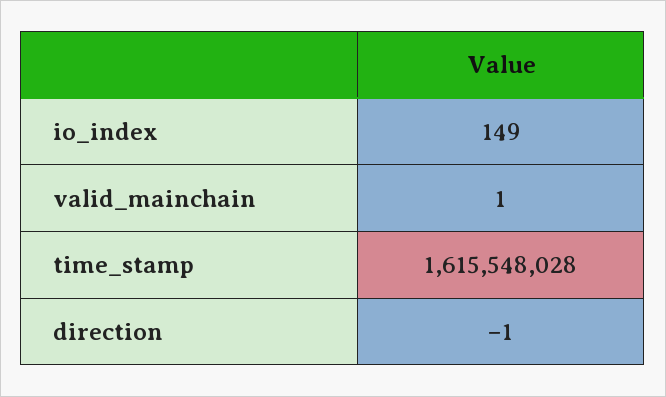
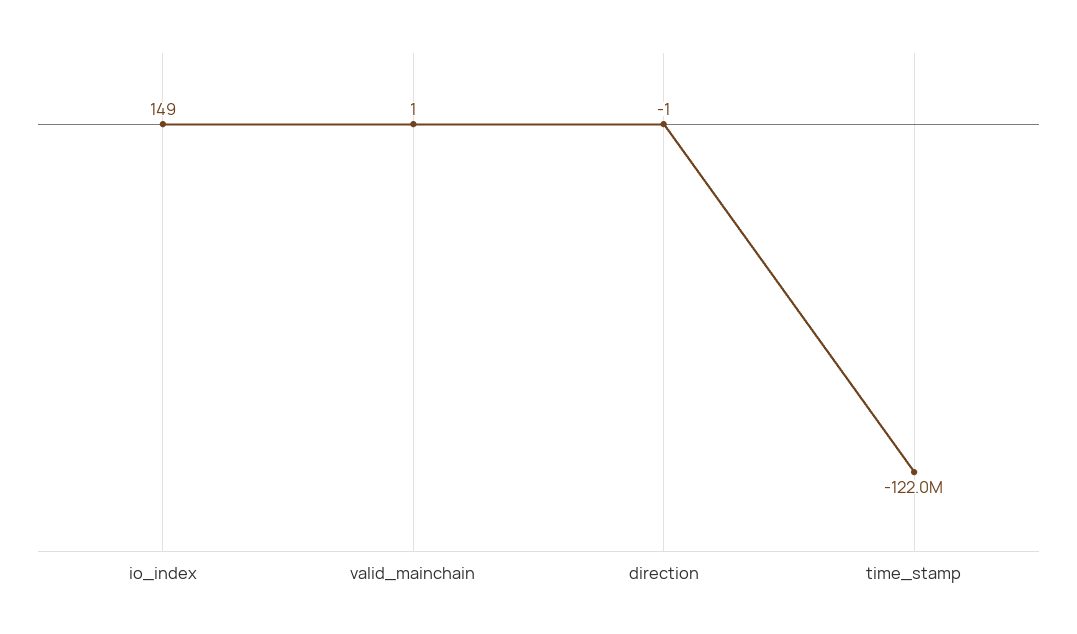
time_stamp: 1615548028 -> -122000000

